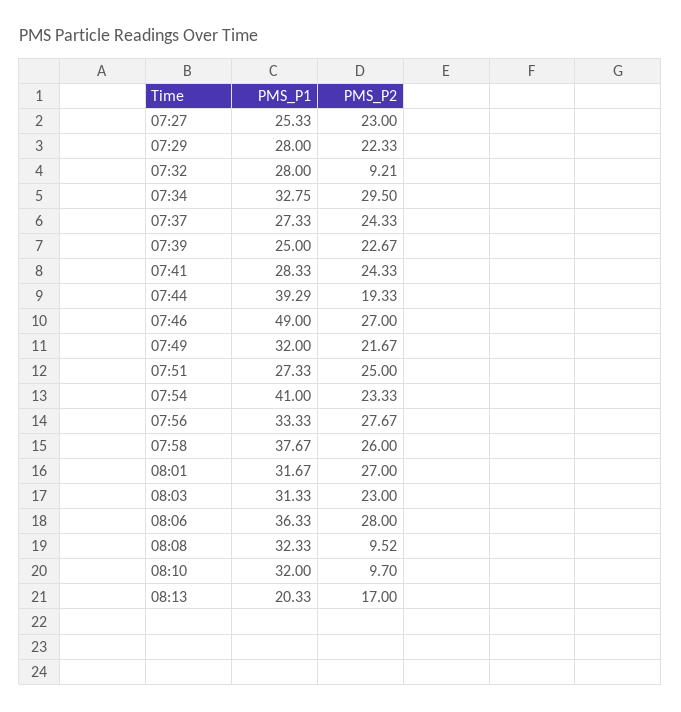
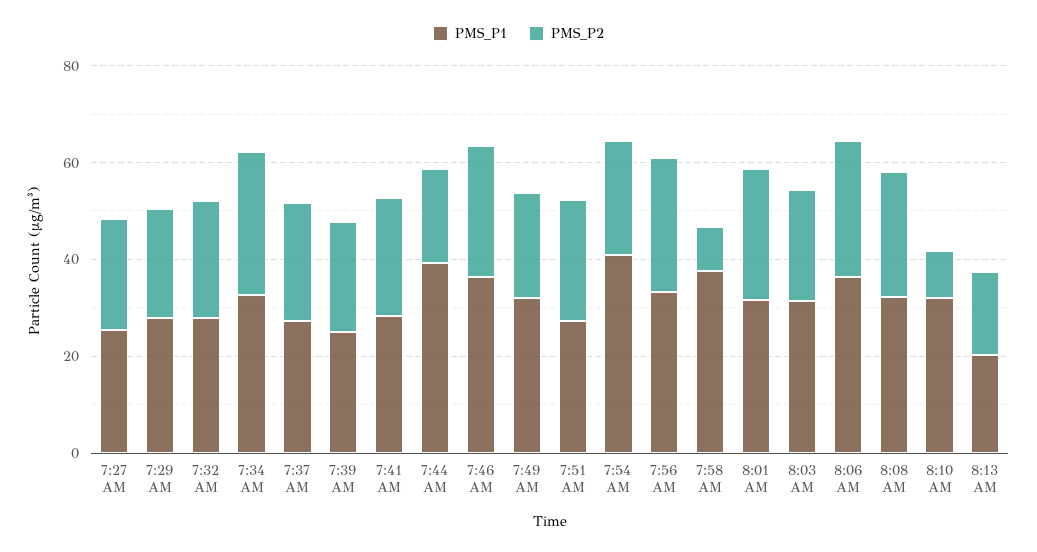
PMS_P2, 07:32: 9.21 -> 25
PMS_P1, 07:46: 49 -> 35
PMS_P2, 07:58: 26 -> 10
PMS_P2, 08:08: 9.52 -> 25

